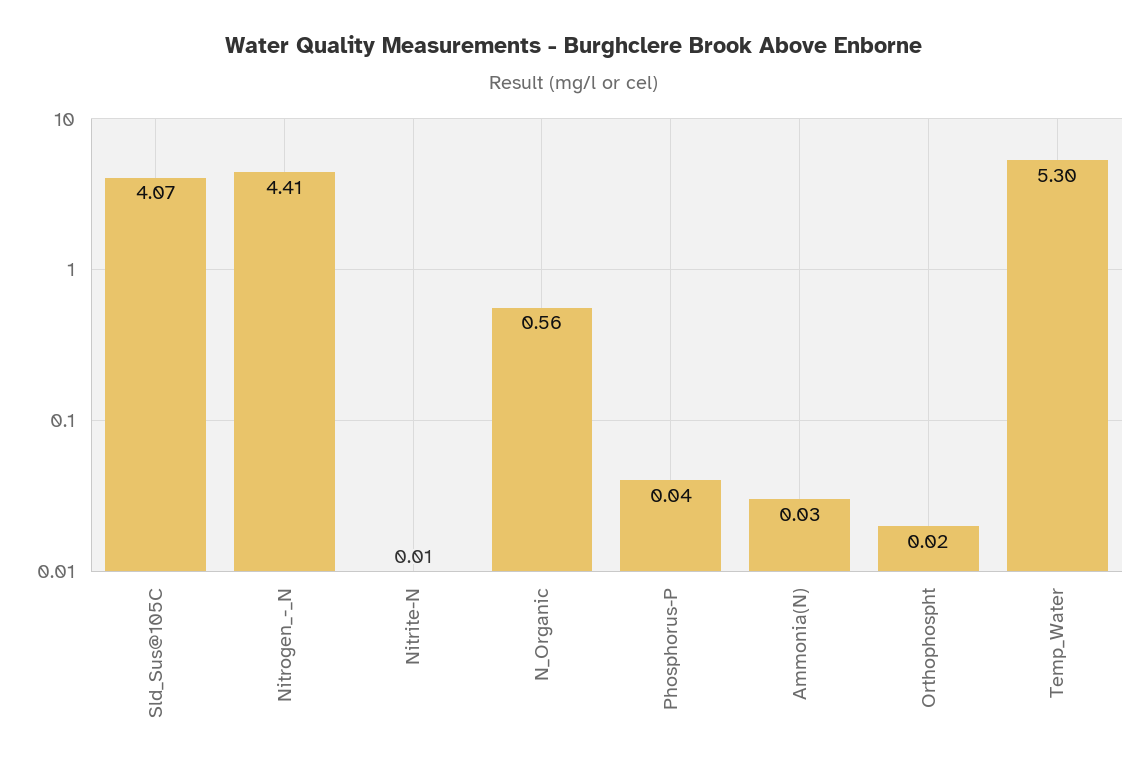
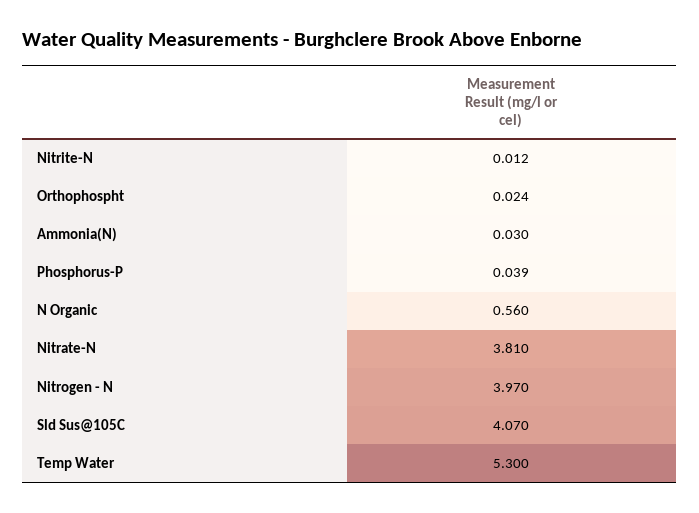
Nitrogen_-_N: 4.41 -> 3.97
Nitrate-N: none -> 3.81

